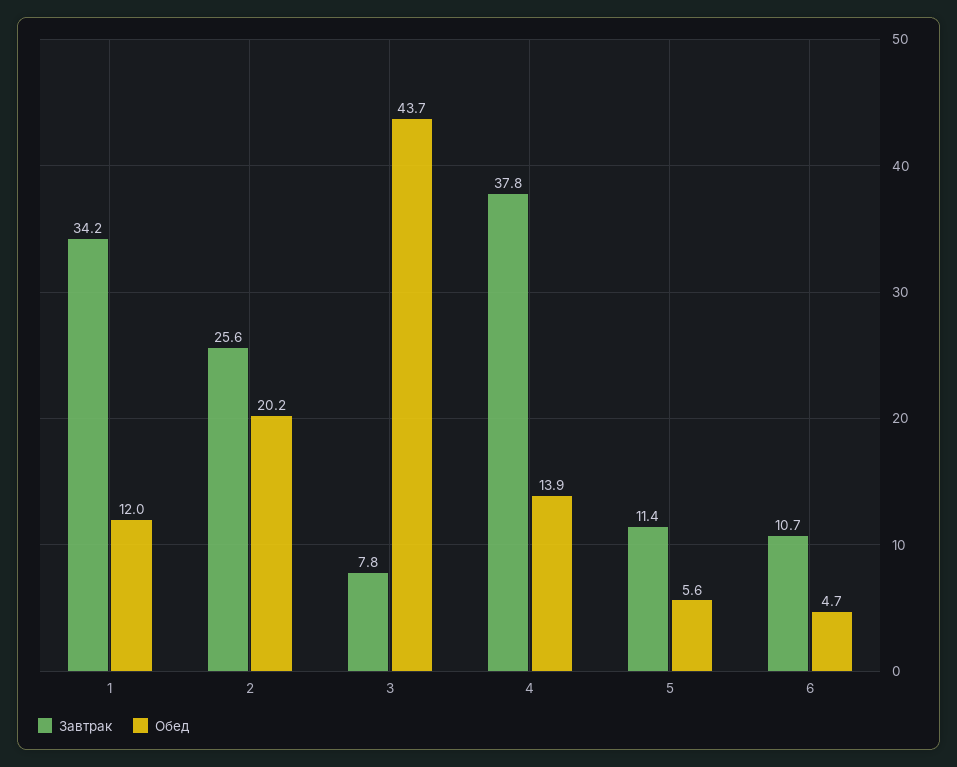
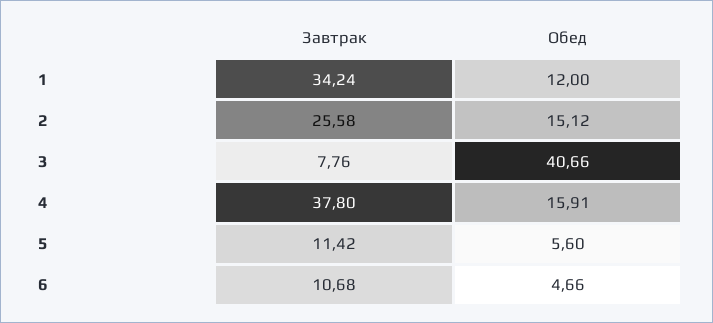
Обед, 2: 20.2 -> 15.12
Обед, 3: 43.7 -> 40.66
Обед, 4: 13.9 -> 15.91

